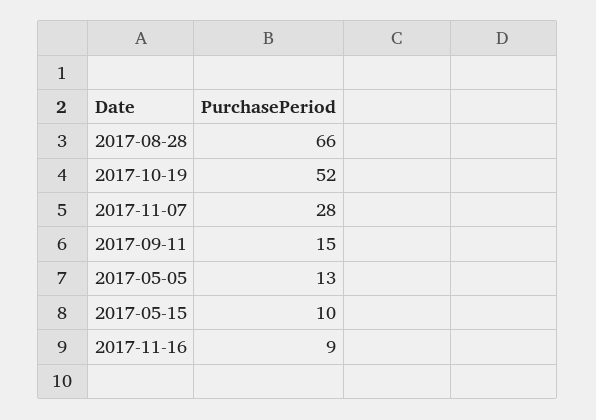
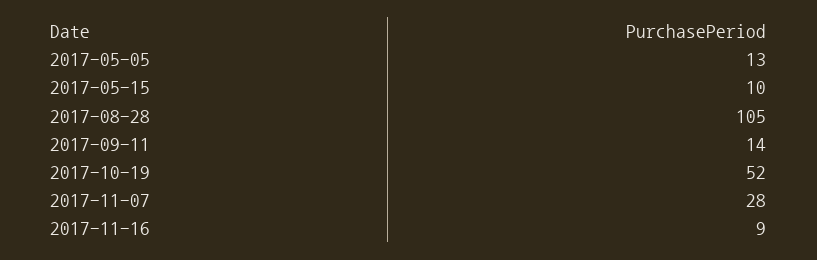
2017-08-28: 66 -> 105
2017-09-11: 15 -> 14

